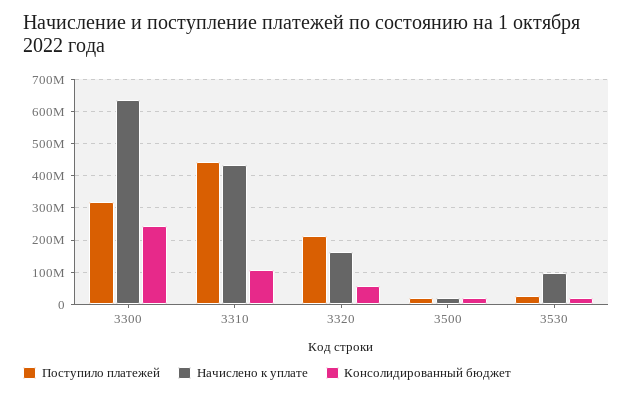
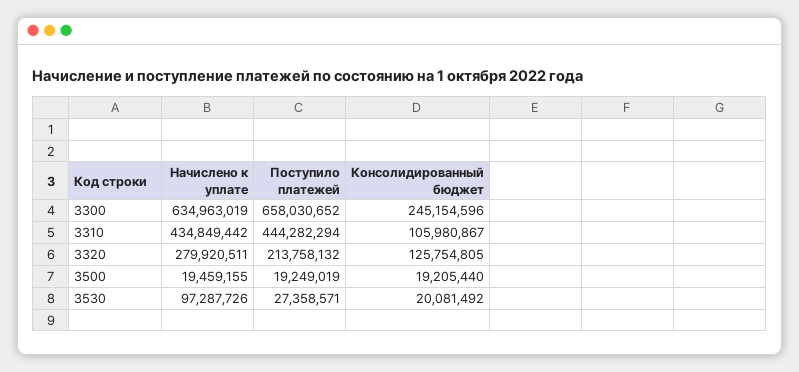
Поступило платежей, 3300: 320000000 -> 658030652
Начислено к уплате, 3320: 160000000 -> 279920511
Консолидированный бюджет, 3320: 60000000 -> 125754805

